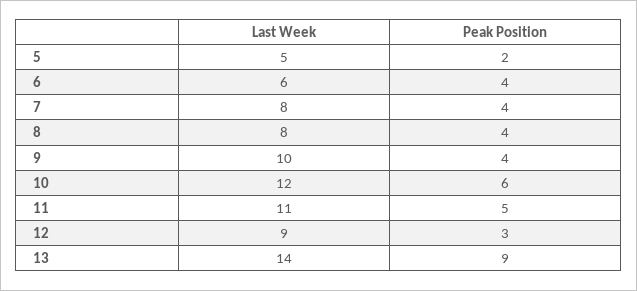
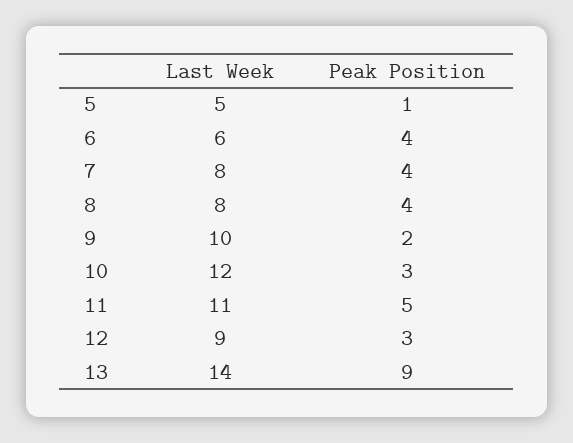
Peak Position, 5: 2 -> 1
Peak Position, 9: 4 -> 2
Peak Position, 10: 6 -> 3

